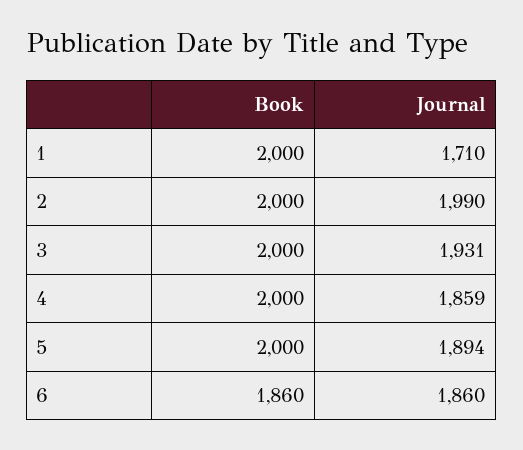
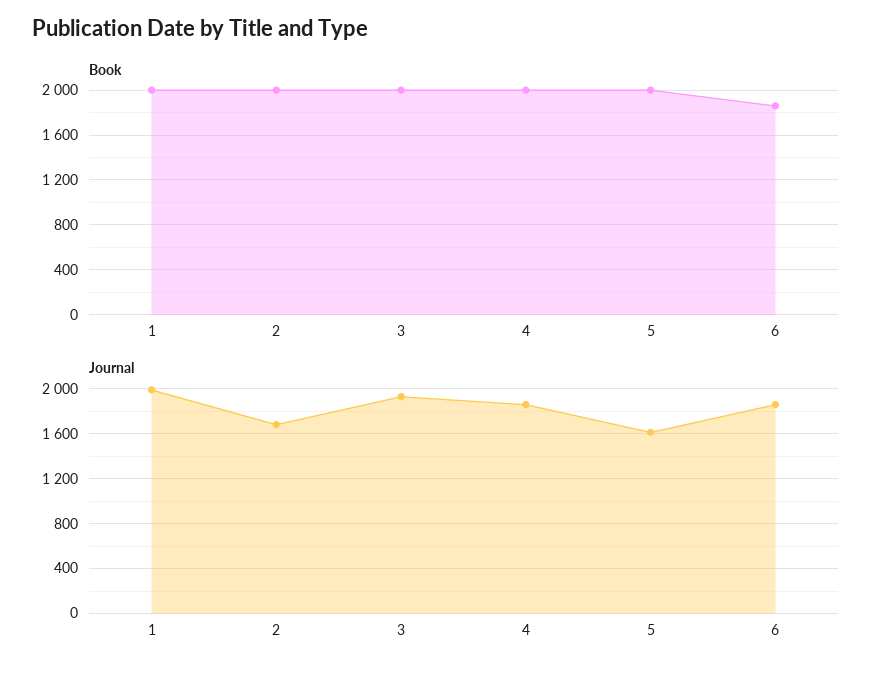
Journal, 1: 1710 -> 2000
Journal, 2: 1990 -> 1700
Journal, 5: 1894 -> 1600

